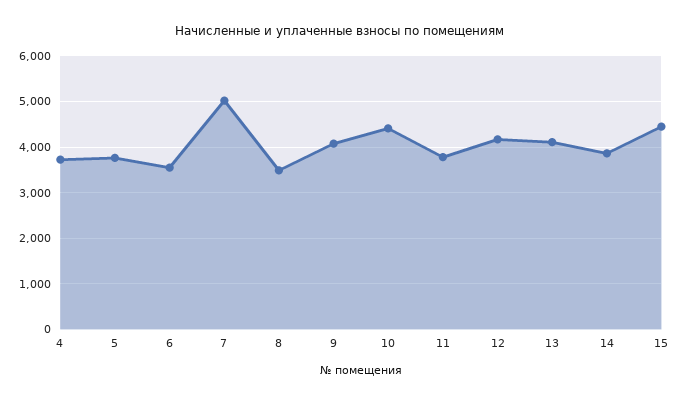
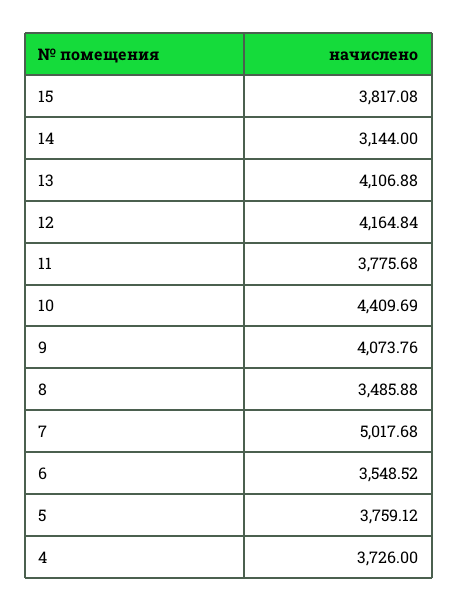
14: 3800 -> 3144
15: 4400 -> 3817.08

